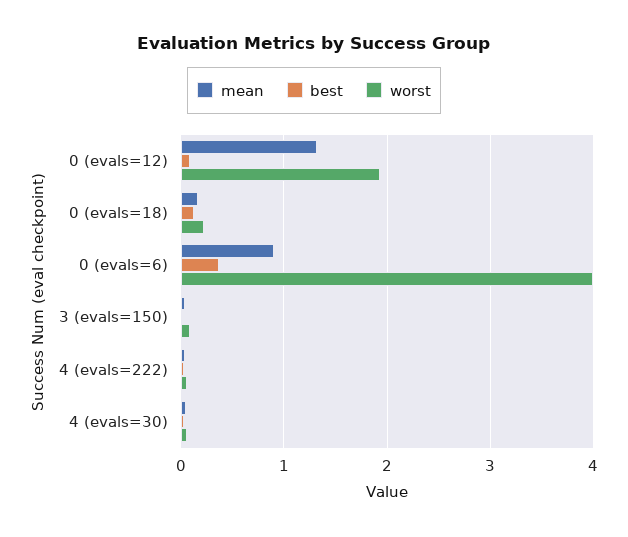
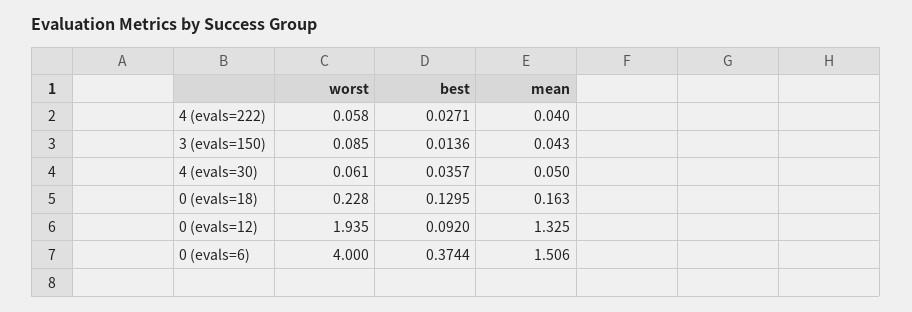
mean, 0 (evals=6): 0.9 -> 1.506

